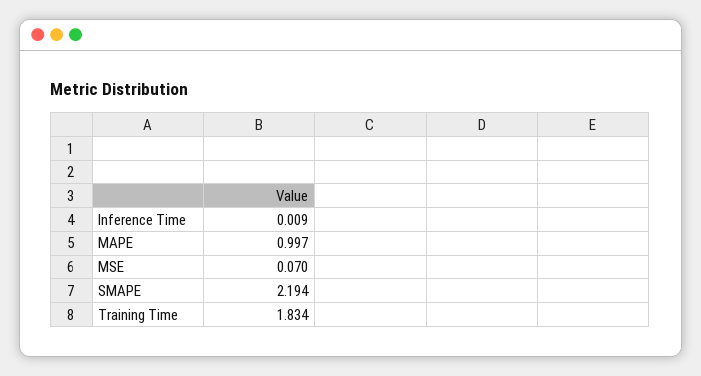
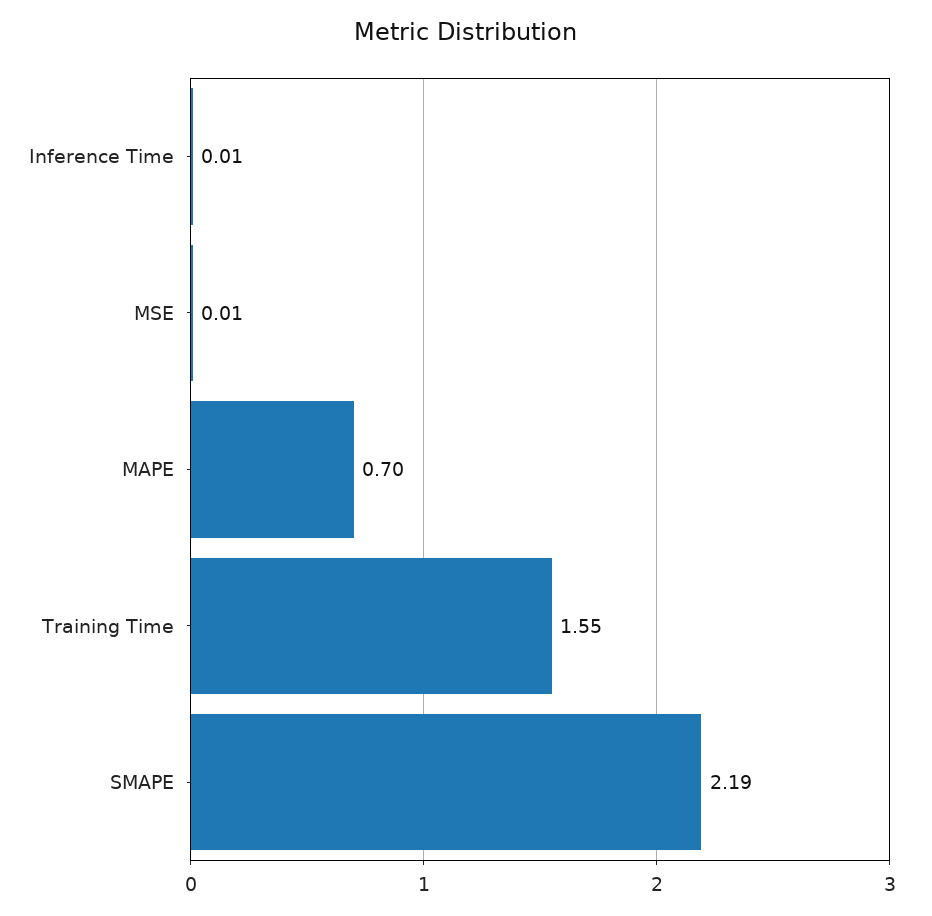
MAPE: 0.997 -> 0.7
MSE: 0.07 -> 0.01
Training Time: 1.834 -> 1.55

